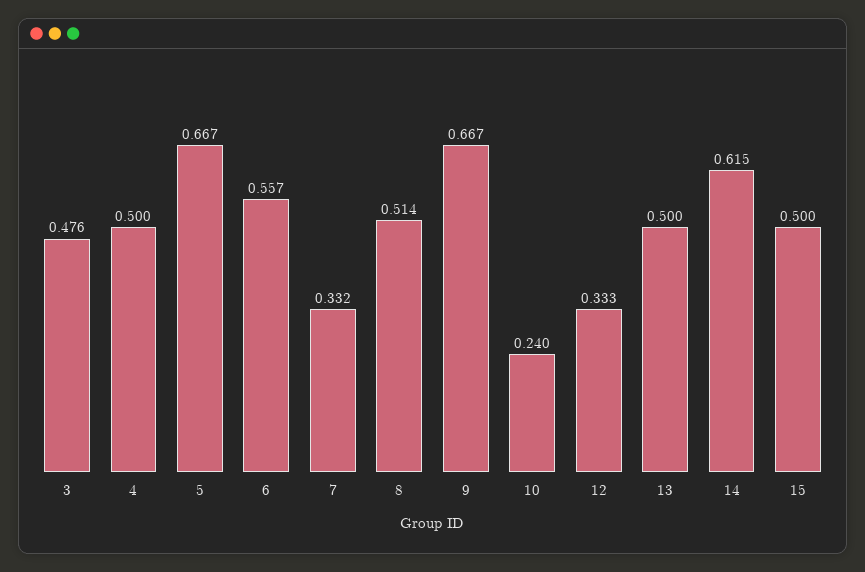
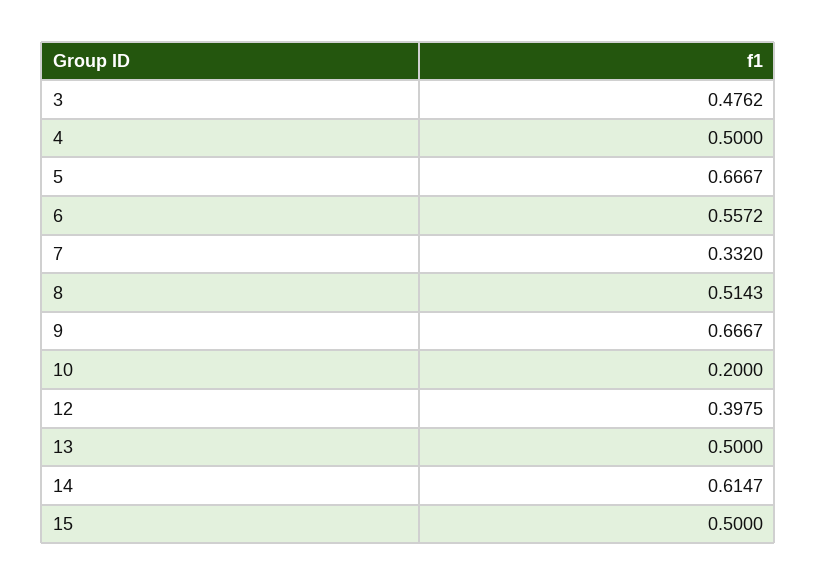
10: 0.24 -> 0.2
12: 0.333 -> 0.3975

